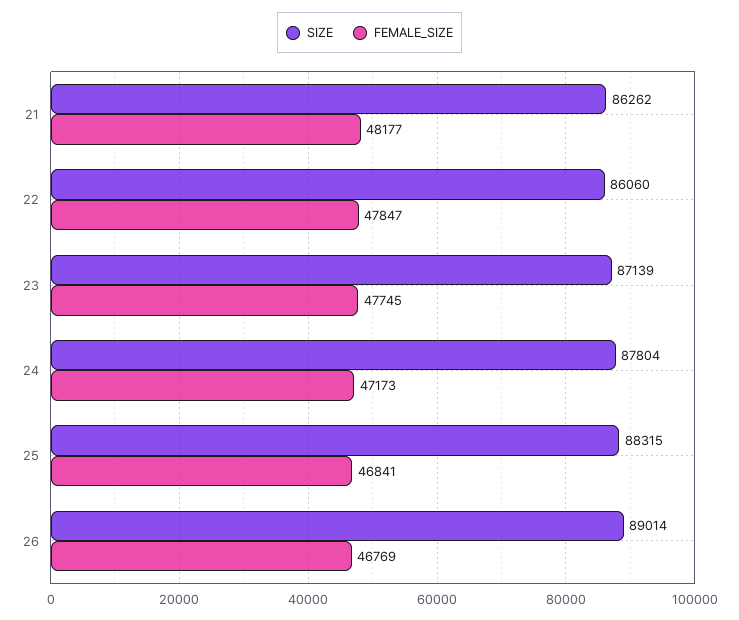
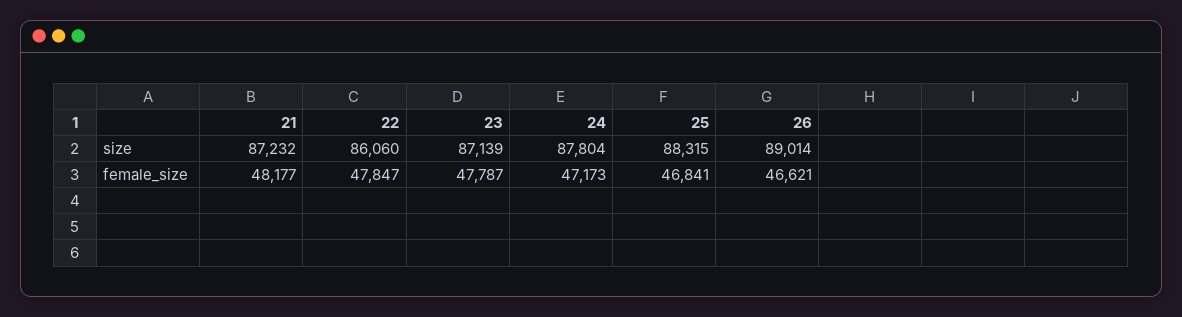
SIZE, 21: 86262 -> 87232
FEMALE_SIZE, 23: 47745 -> 47787
FEMALE_SIZE, 26: 46769 -> 46621

